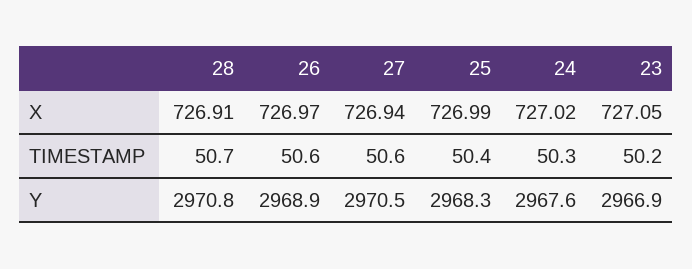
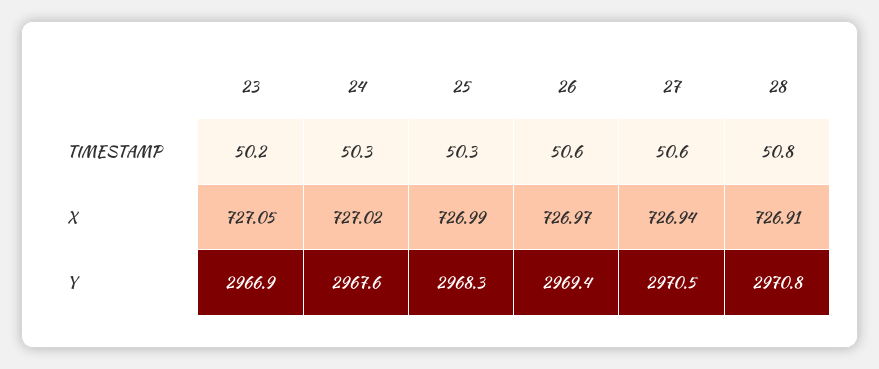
28, TIMESTAMP: 50.7 -> 50.8
25, TIMESTAMP: 50.4 -> 50.3
26, Y: 2968.9 -> 2969.4

